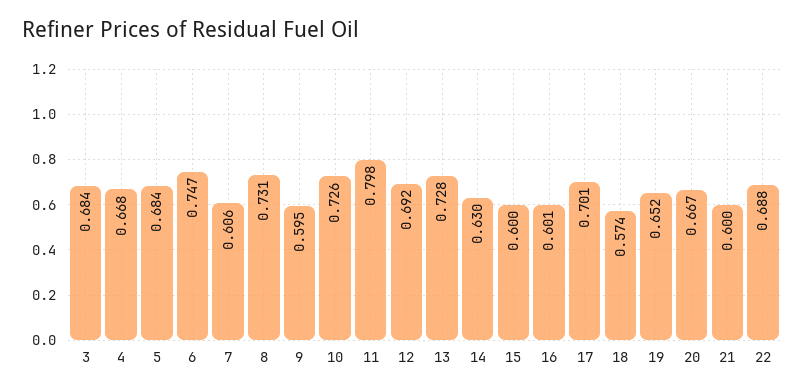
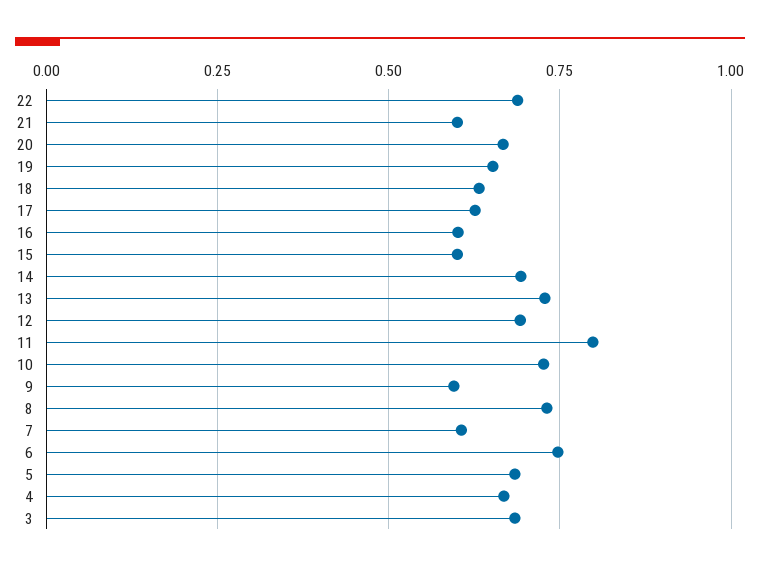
14: 0.63 -> 0.7
17: 0.701 -> 0.625
18: 0.574 -> 0.625

